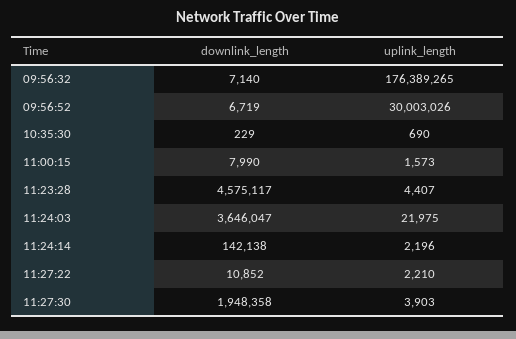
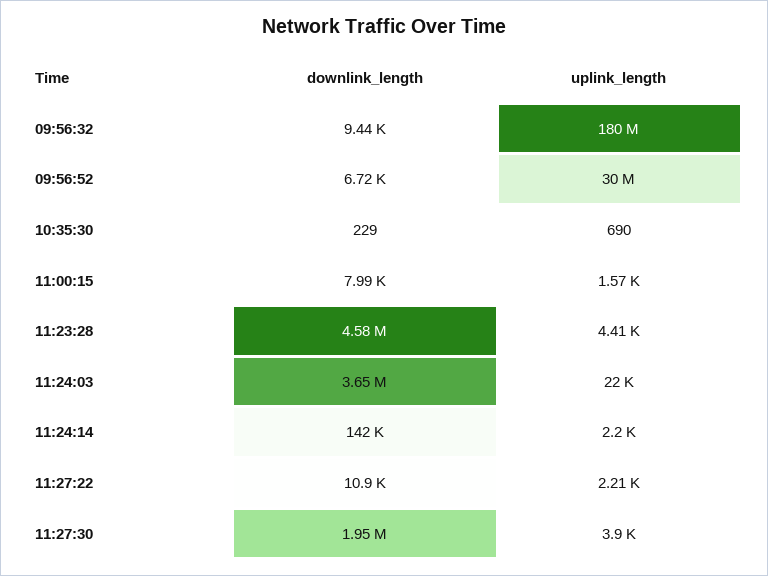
downlink_length, 09:56:32: 7140 -> 9440
uplink_length, 09:56:32: 176389265 -> 180000000

